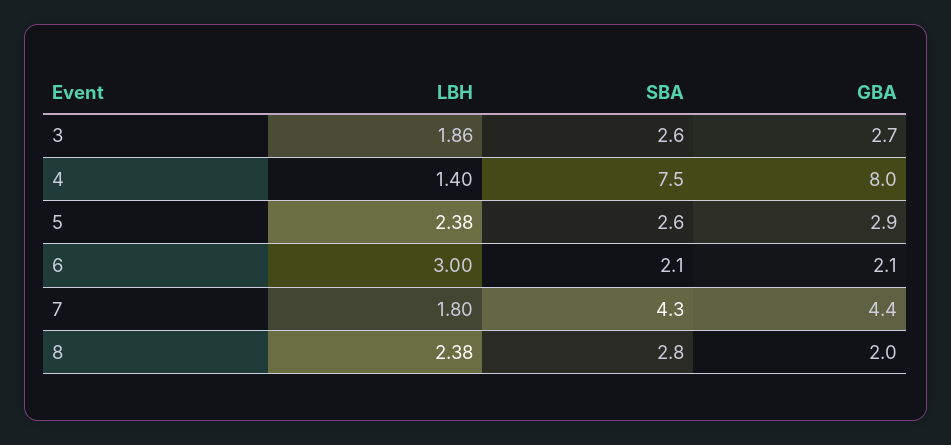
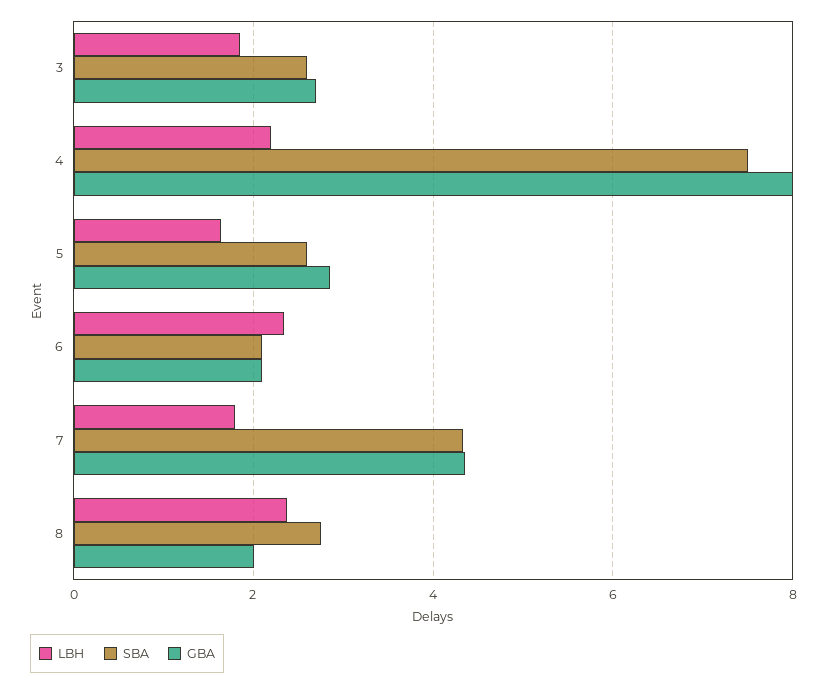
LBH, 4: 1.4 -> 2.2
LBH, 5: 2.38 -> 1.6
LBH, 6: 3 -> 2.4

